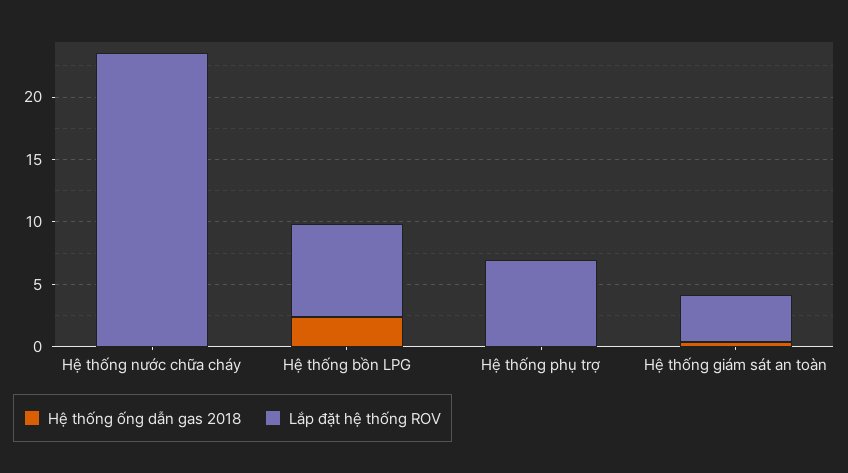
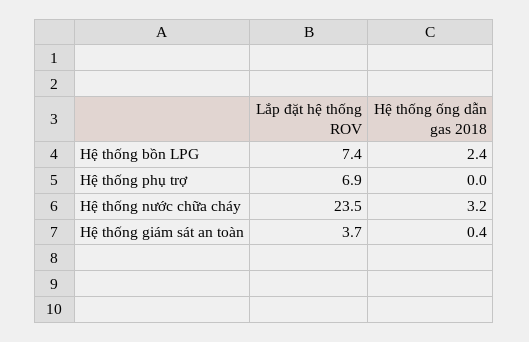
Hệ thống ống dẫn gas 2018, Hệ thống nước chữa cháy: 0 -> 3.2

